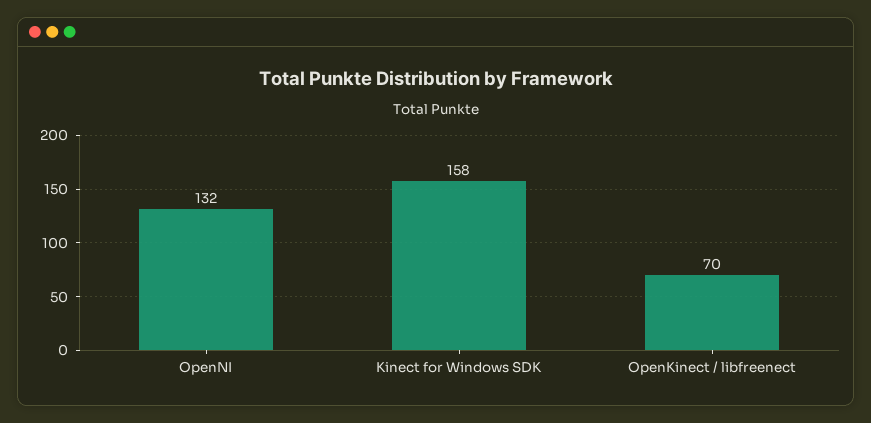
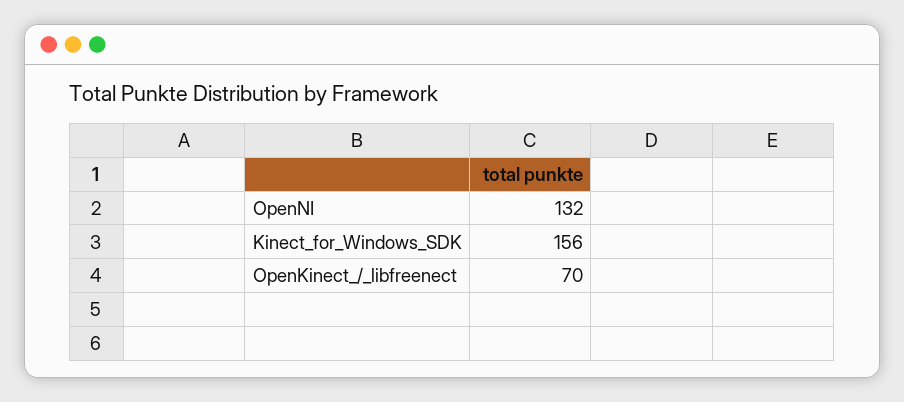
Kinect for Windows SDK: 158 -> 156

